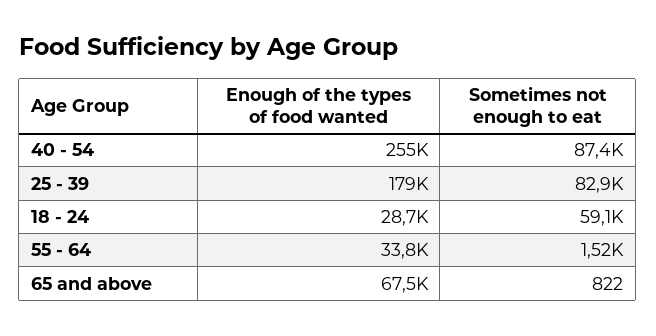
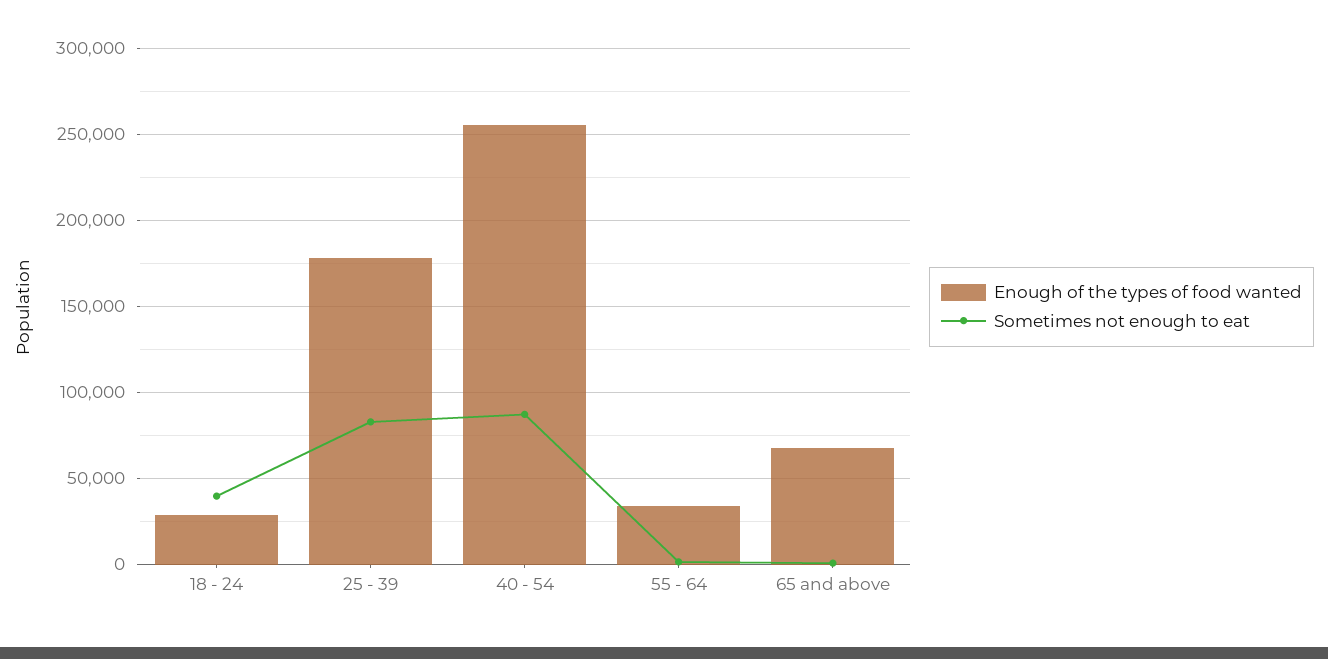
Sometimes not enough to eat, 18 - 24: 59100 -> 40000

